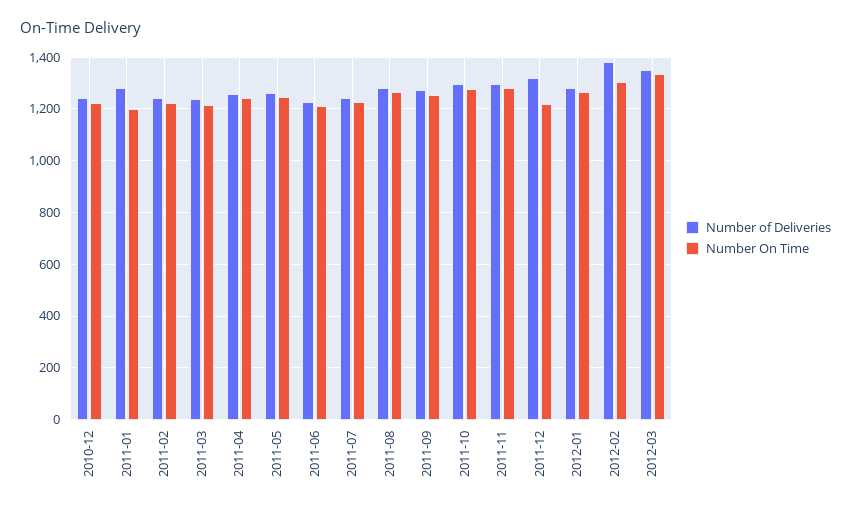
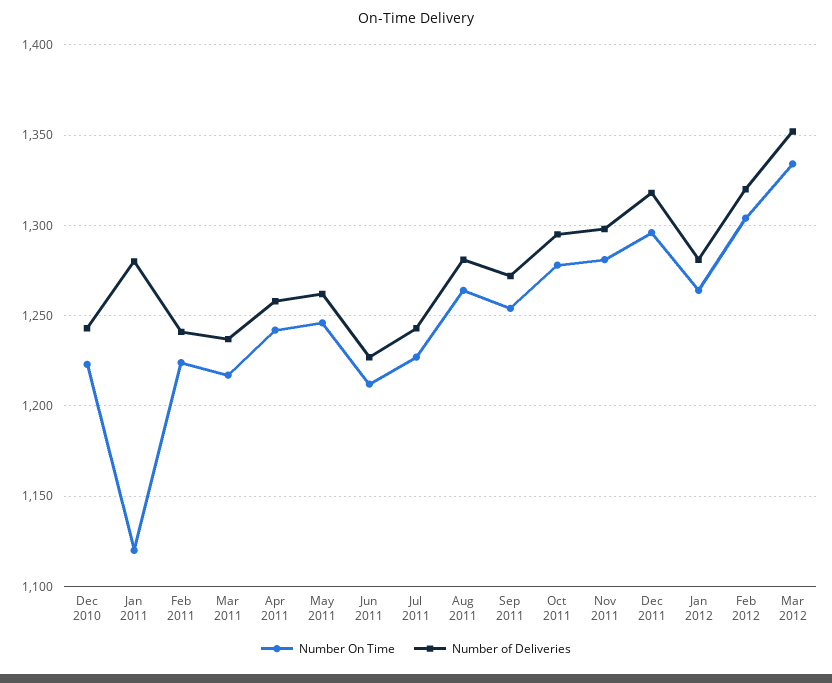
Number On Time, 2011-01: 1200 -> 1120
Number On Time, 2011-12: 1225 -> 1295
Number of Deliveries, 2012-02: 1375 -> 1320

